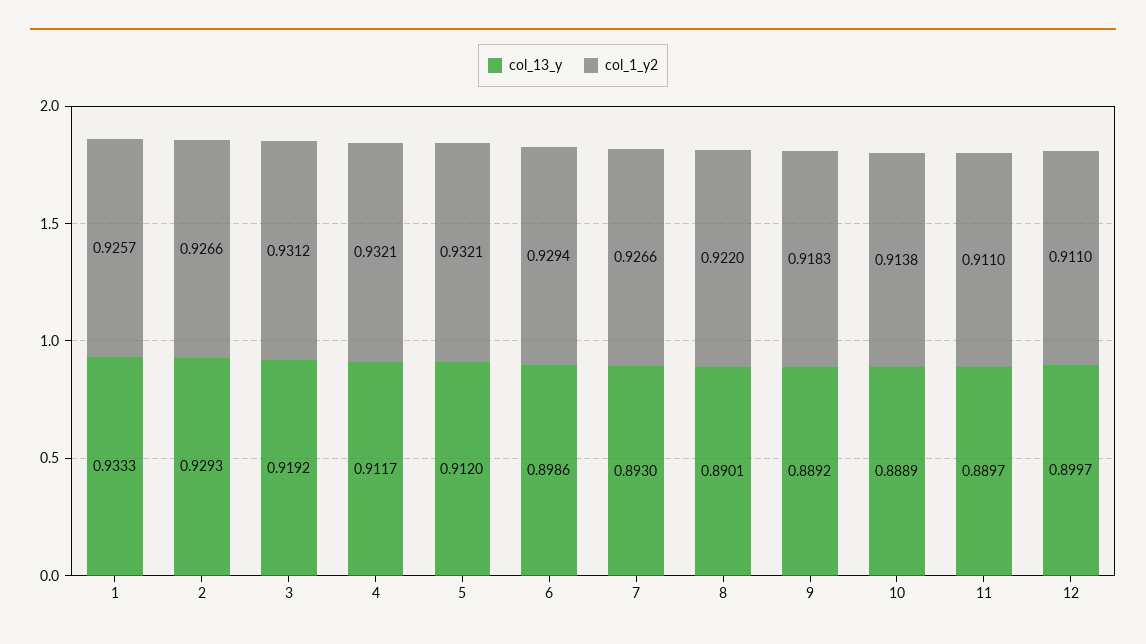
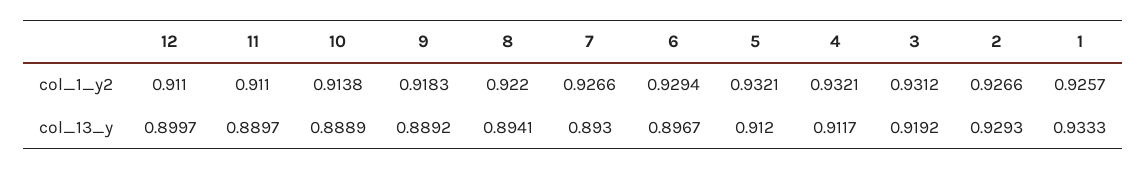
col_13_y, 6: 0.8986 -> 0.8967
col_13_y, 8: 0.8901 -> 0.8941

